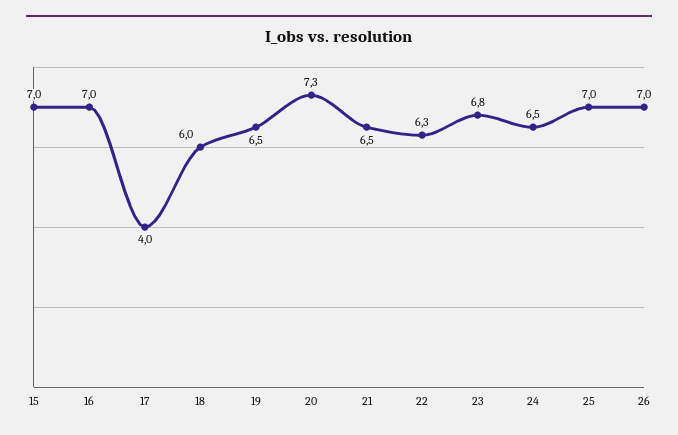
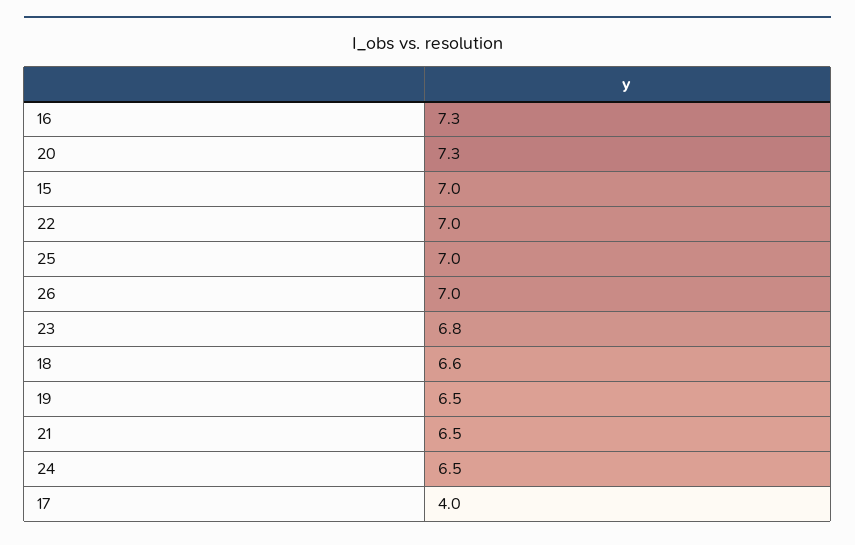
16: 7 -> 7.3
18: 6 -> 6.6
22: 6.3 -> 7

